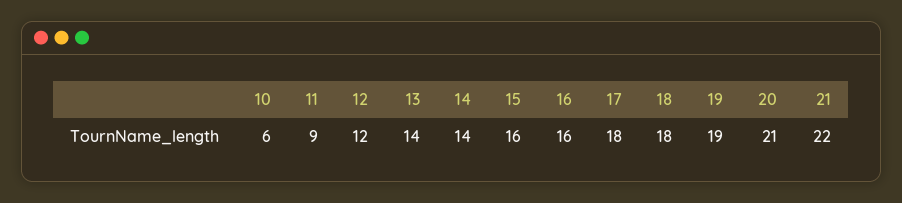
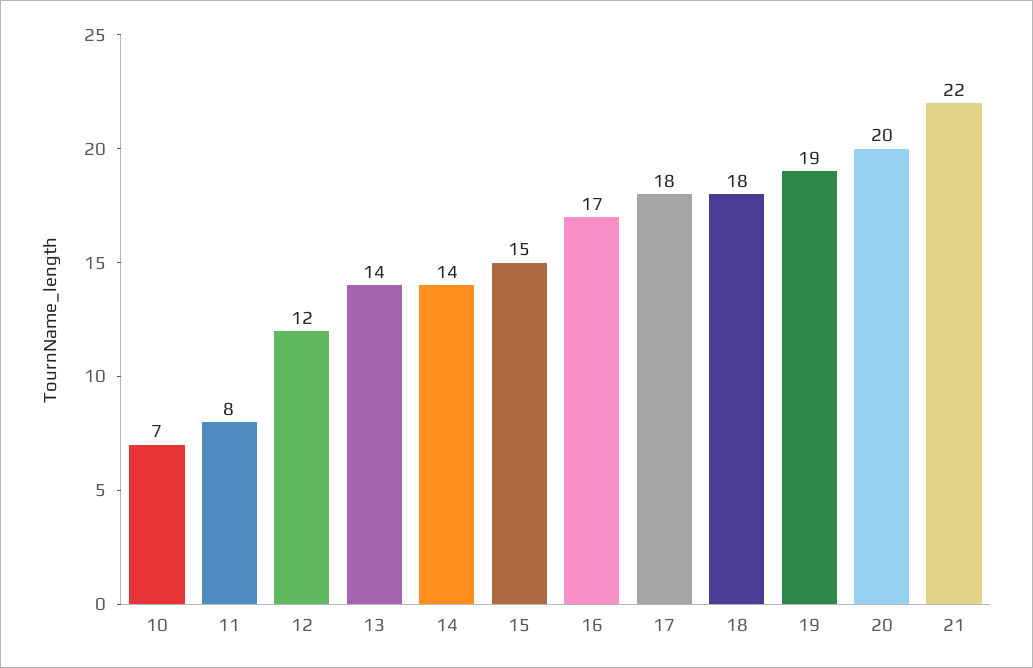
10: 6 -> 7
11: 9 -> 8
15: 16 -> 15
16: 16 -> 17
20: 21 -> 20

